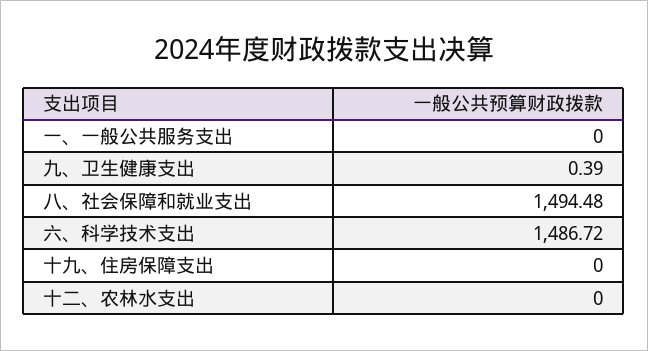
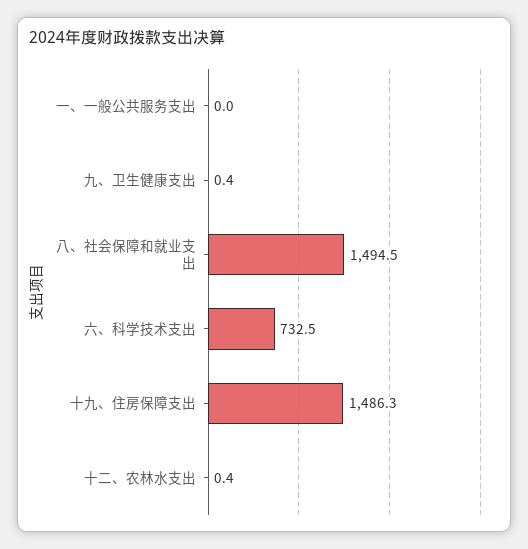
六、科学技术支出: 1486.72 -> 732.5
十九、住房保障支出: 0 -> 1486.3
十二、农林水支出: 0 -> 0.4

